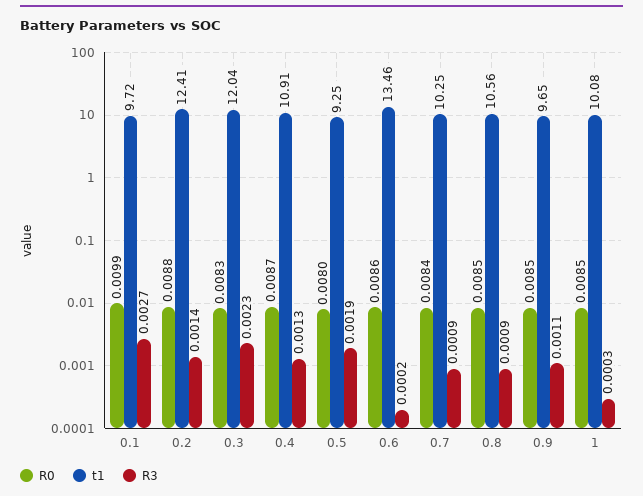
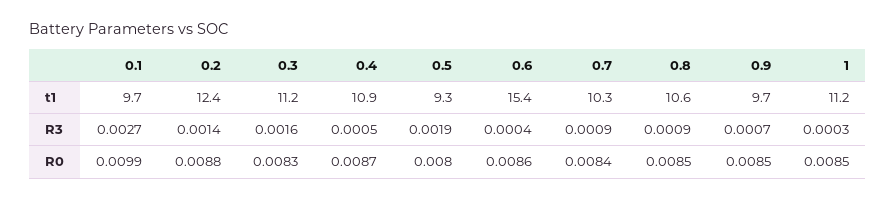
t1, 0.3: 12.04 -> 11.2
R3, 0.3: 0.0023 -> 0.0016
R3, 0.4: 0.0013 -> 0.0005
t1, 0.6: 13.46 -> 15.4
R3, 0.6: 0.0002 -> 0.0004
R3, 0.9: 0.0011 -> 0.0007
t1, 1: 10.08 -> 11.2

